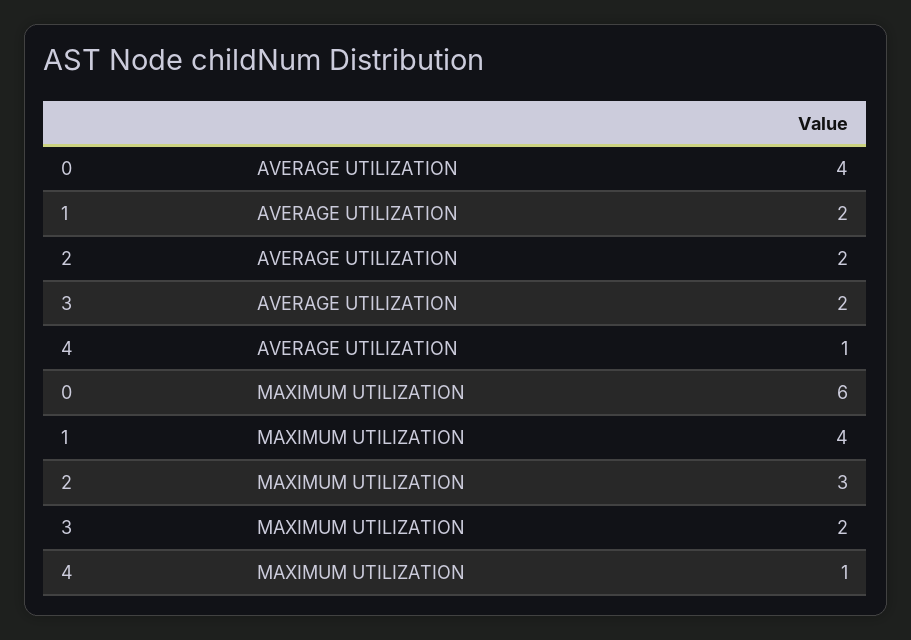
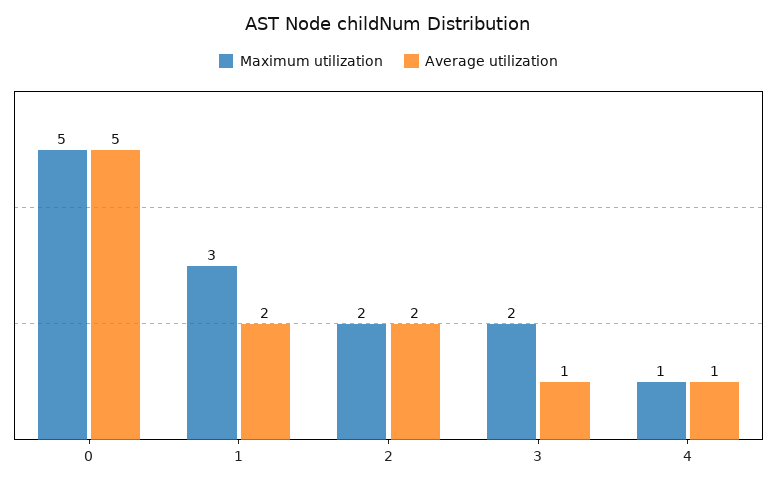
AVERAGE UTILIZATION, 0: 4 -> 5
AVERAGE UTILIZATION, 3: 2 -> 1
MAXIMUM UTILIZATION, 0: 6 -> 5
MAXIMUM UTILIZATION, 1: 4 -> 3
MAXIMUM UTILIZATION, 2: 3 -> 2

